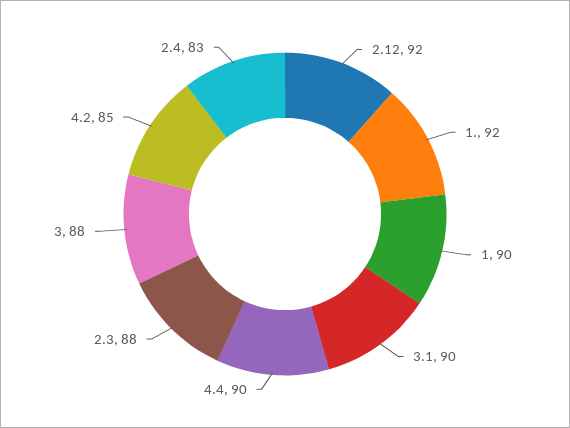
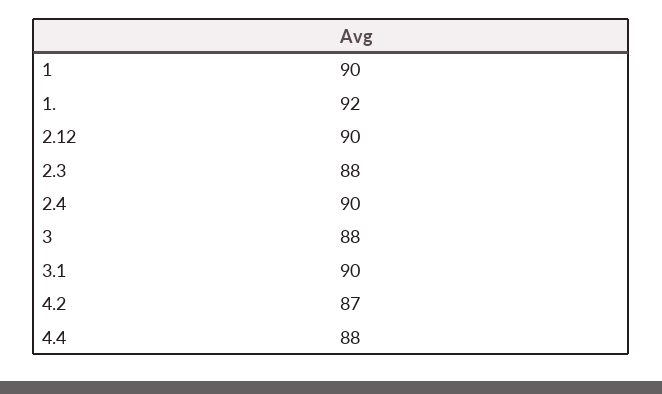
2.12: 92 -> 90
4.4: 90 -> 88
4.2: 85 -> 87
2.4: 83 -> 90

